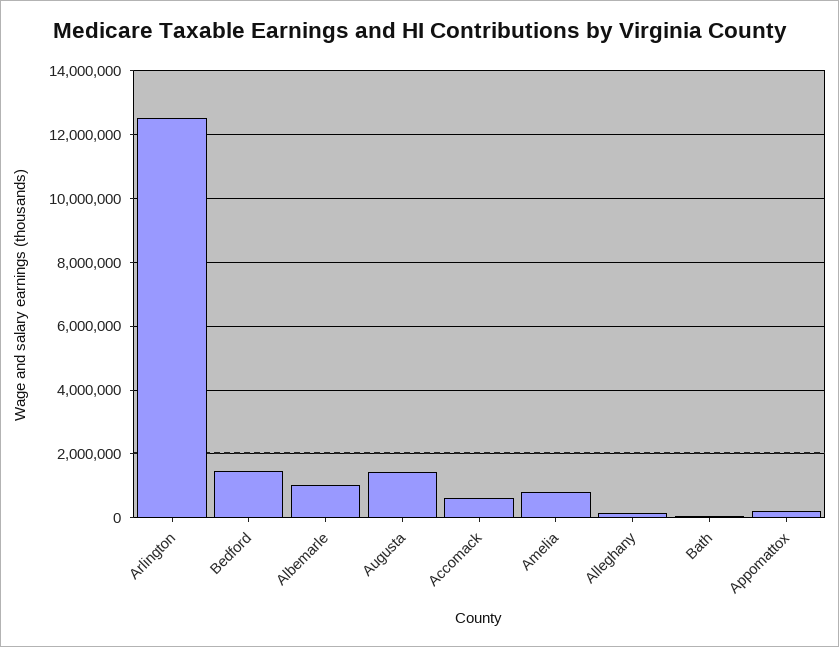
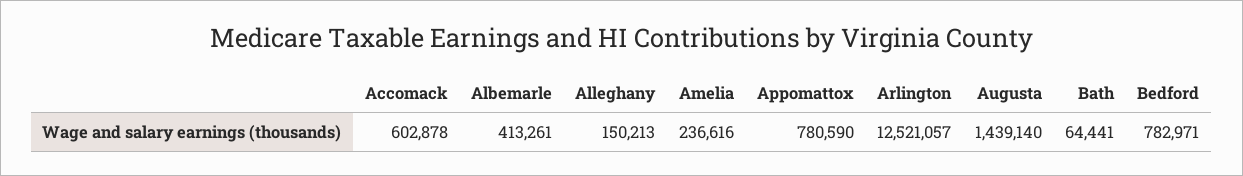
Bedford: 1400000 -> 782971
Albemarle: 1000000 -> 413261
Amelia: 800000 -> 236616
Appomattox: 200000 -> 780590

